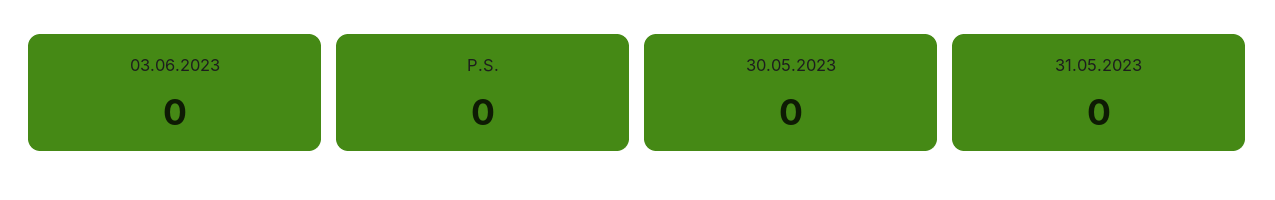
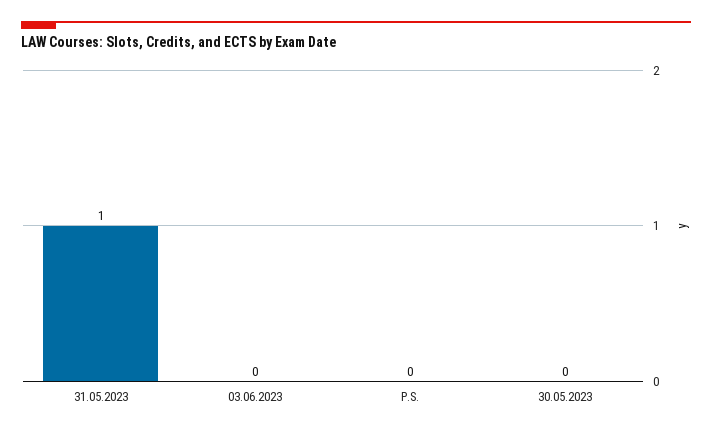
31.05.2023: 0 -> 1

